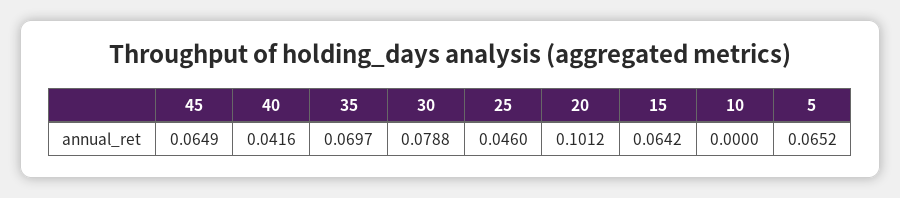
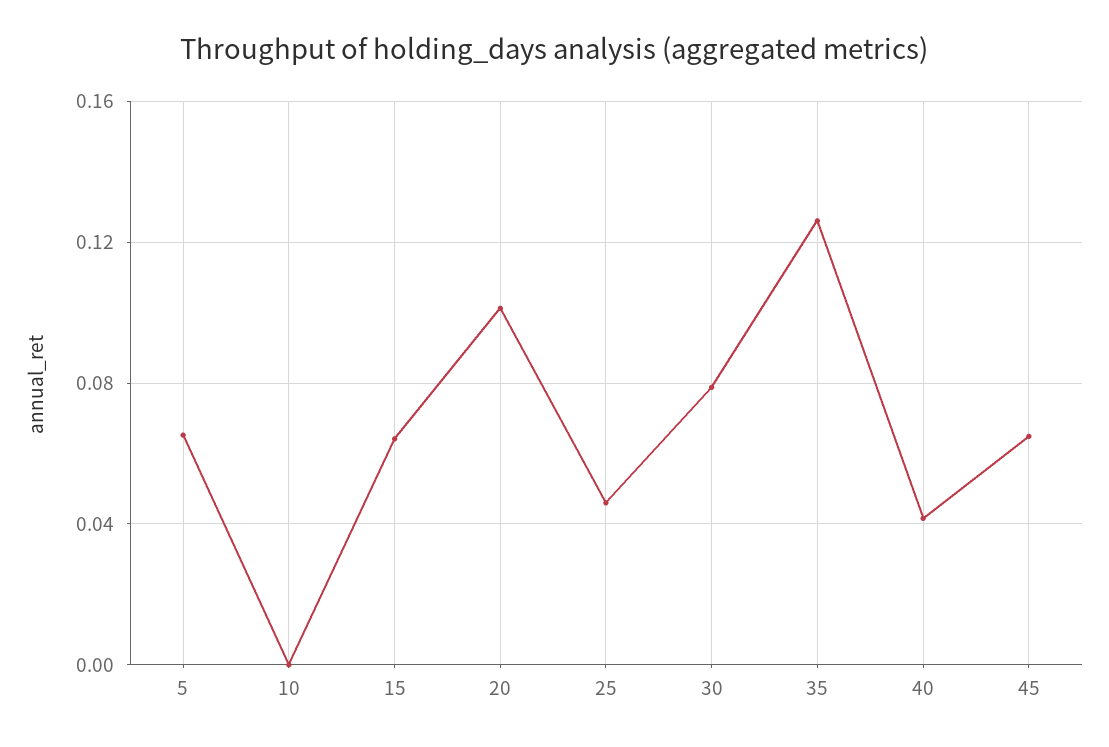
35: 0.0697 -> 0.125

